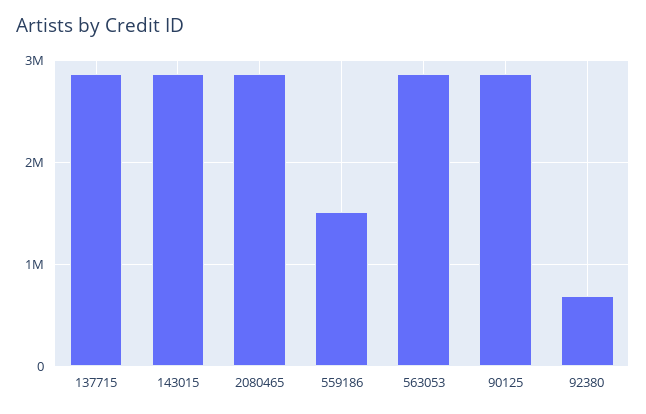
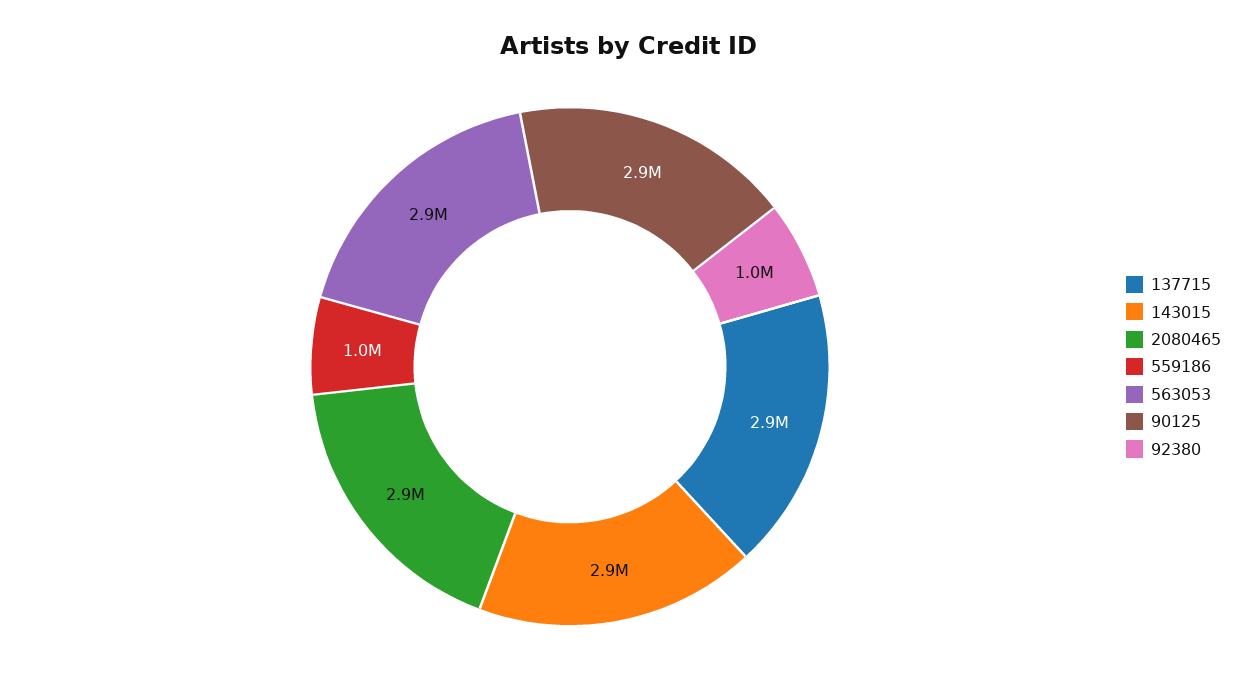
559186: 1500000 -> 1000000
92380: 700000 -> 1000000

